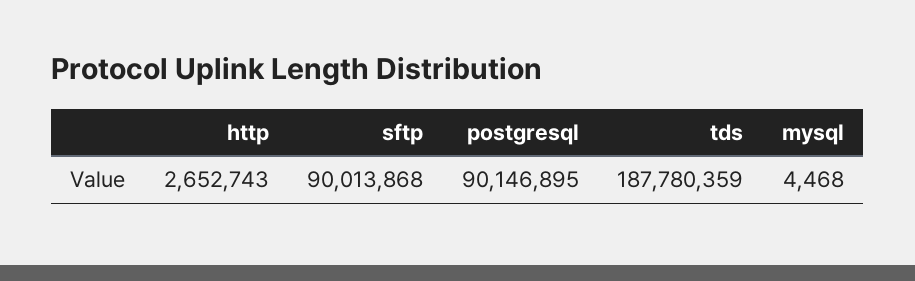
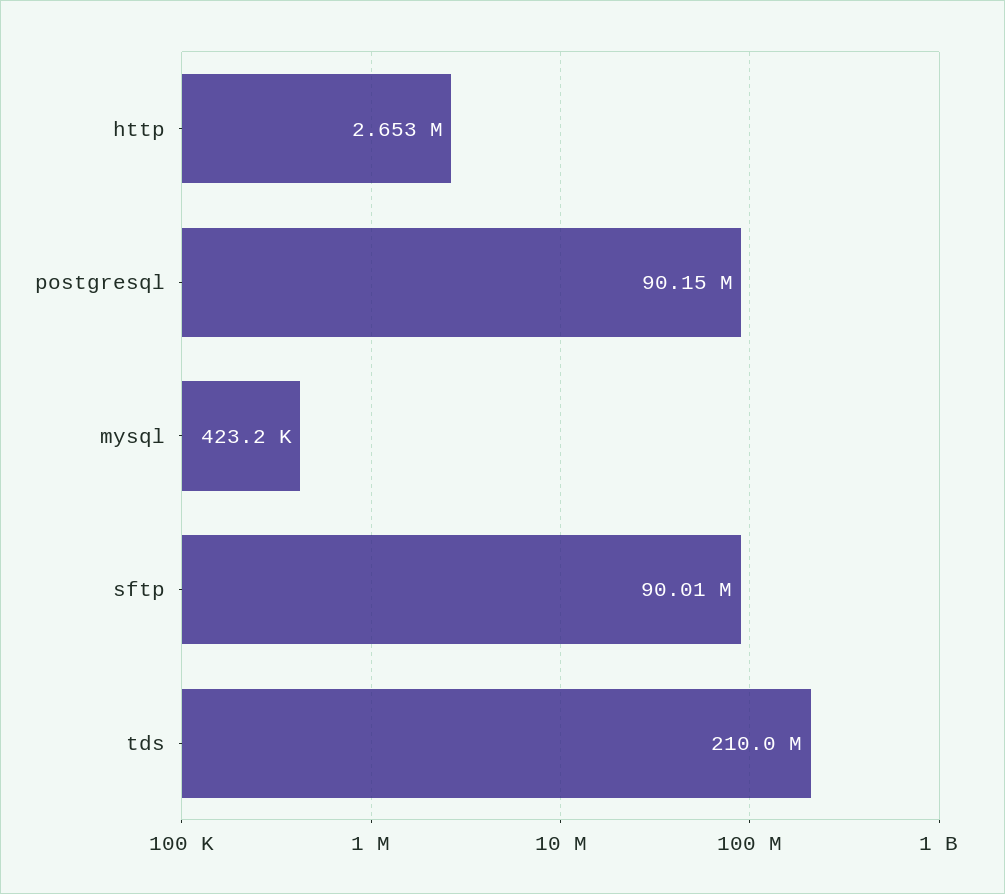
tds: 187780359 -> 210000000
mysql: 4468 -> 423200

